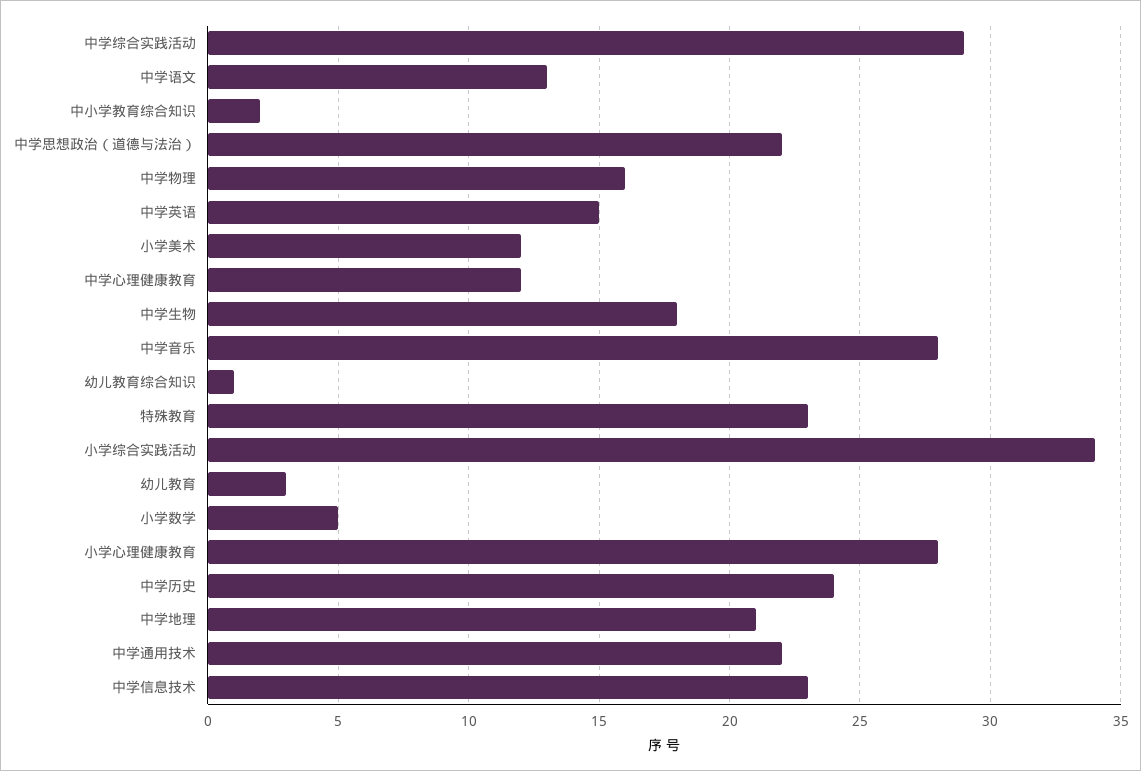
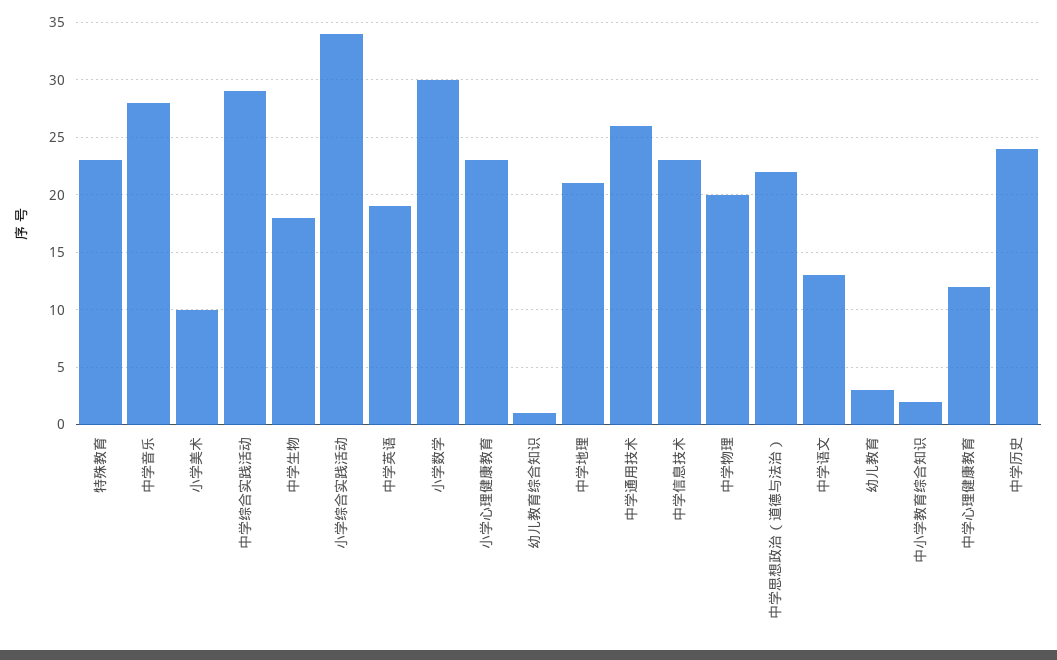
中学物理: 16 -> 20
中学英语: 15 -> 19
小学美术: 12 -> 10
小学数学: 5 -> 30
小学心理健康教育: 28 -> 23
中学通用技术: 22 -> 26

